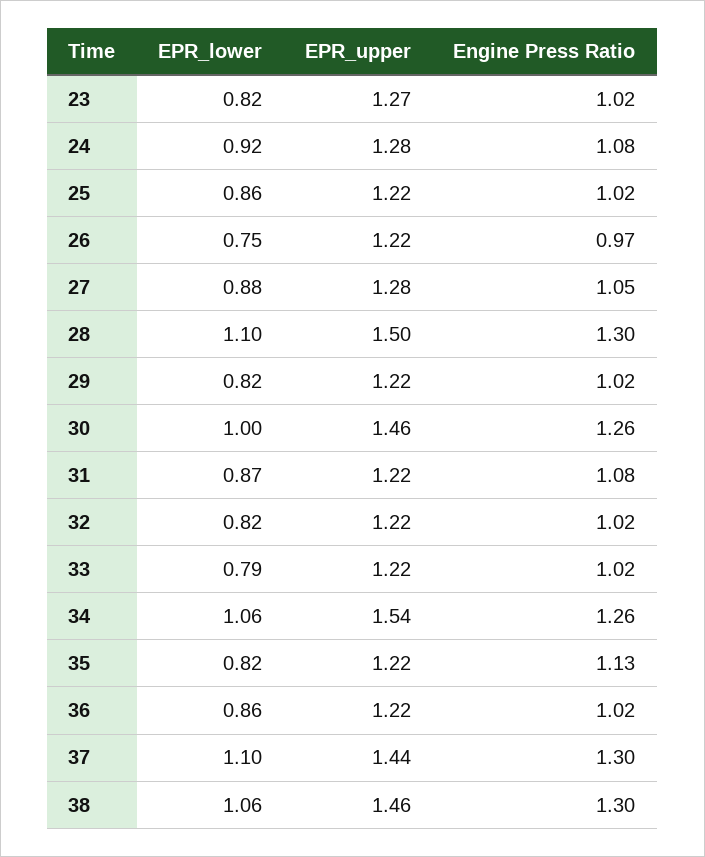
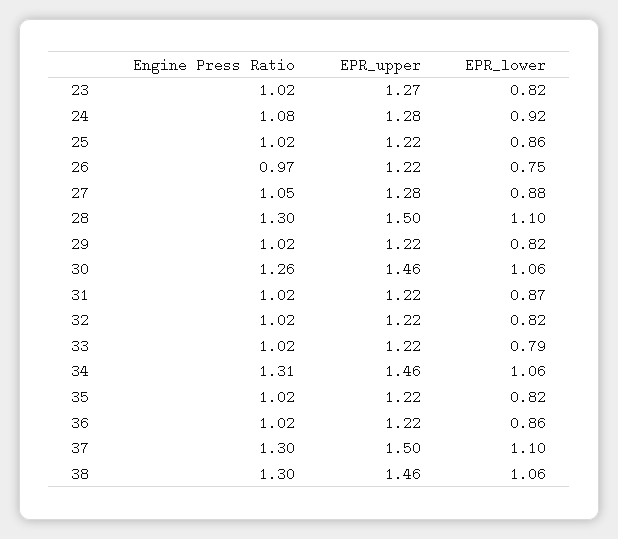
EPR_lower, 30: 1 -> 1.06
Engine Press Ratio, 31: 1.08 -> 1.02
EPR_upper, 34: 1.54 -> 1.46
Engine Press Ratio, 34: 1.26 -> 1.31
Engine Press Ratio, 35: 1.13 -> 1.02
EPR_upper, 37: 1.44 -> 1.5

